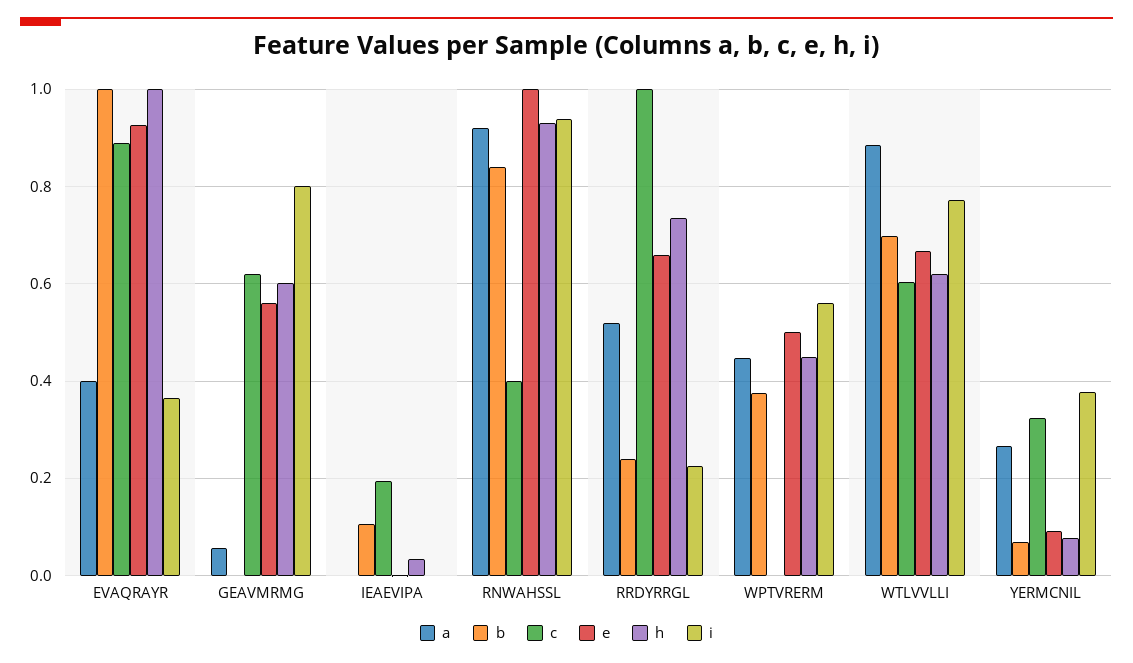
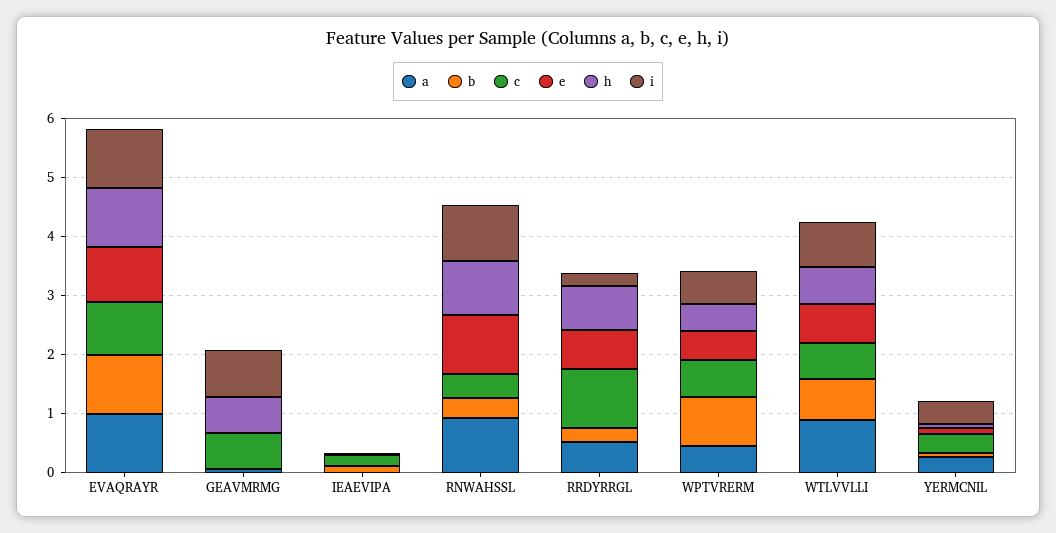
a, EVAQRAYR: 0.4 -> 1
i, EVAQRAYR: 0.36 -> 1
e, GEAVMRMG: 0.56 -> 0
b, RNWAHSSL: 0.84 -> 0.4
b, WPTVRERM: 0.38 -> 0.8
c, WPTVRERM: 0 -> 0.6

